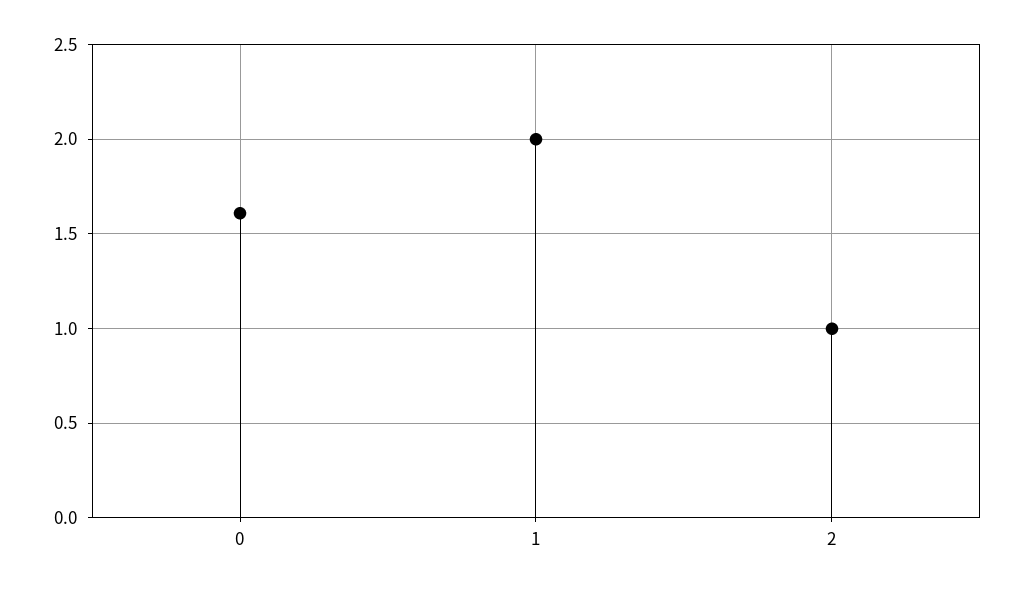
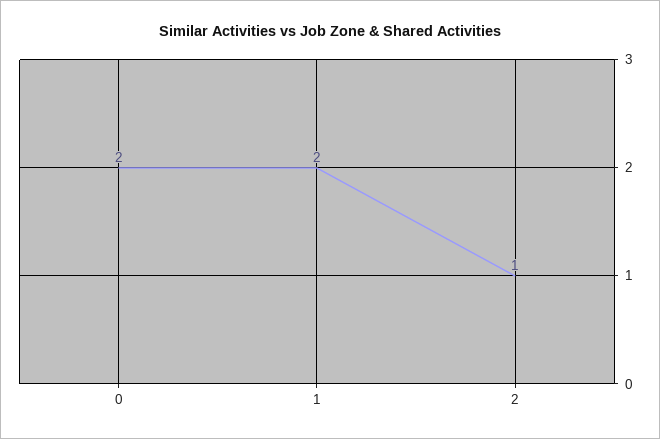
0: 1.6 -> 2

